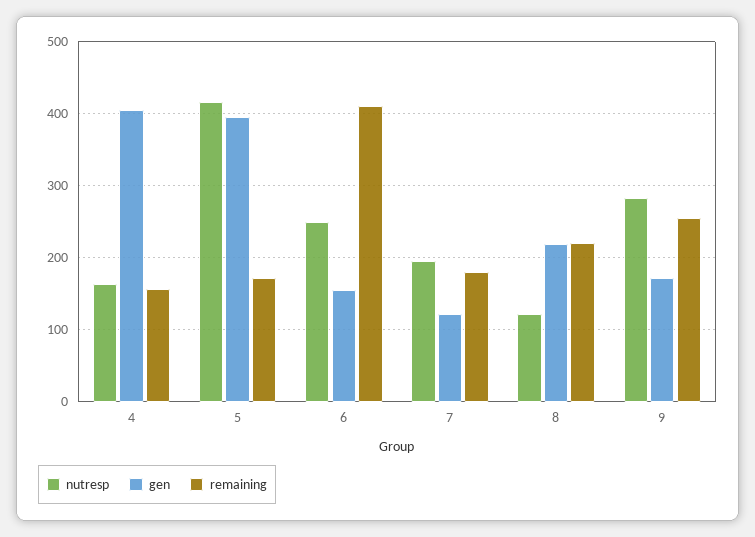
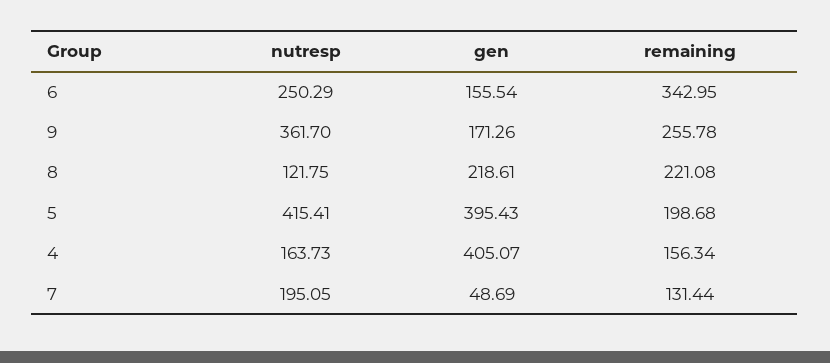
remaining, 5: 170 -> 198.68
remaining, 6: 410 -> 342.95
gen, 7: 120 -> 48.69
remaining, 7: 180 -> 131.44
nutresp, 9: 280 -> 361.7

